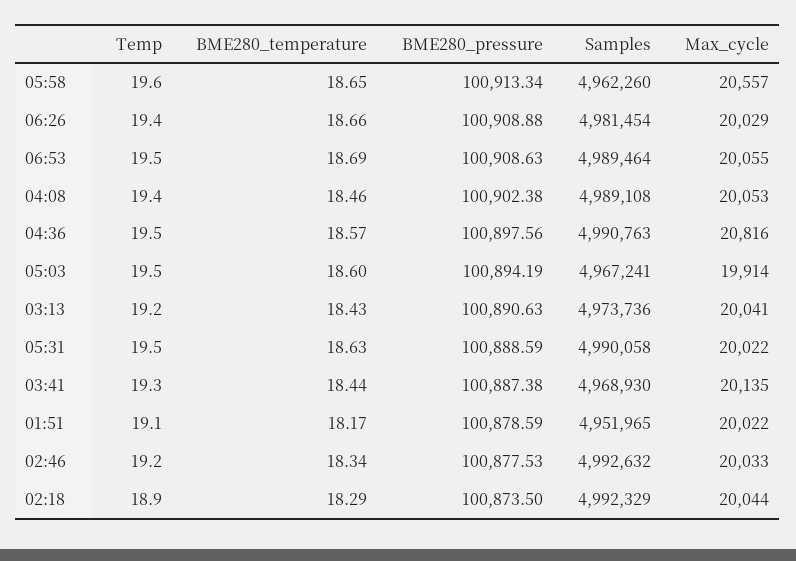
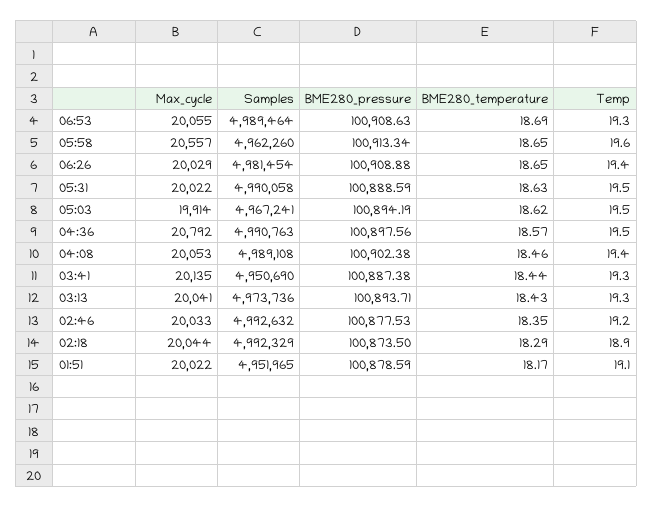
BME280_temperature, 06:26: 18.66 -> 18.65
Temp, 06:53: 19.5 -> 19.3
Max_cycle, 04:36: 20816 -> 20792
BME280_temperature, 05:03: 18.6 -> 18.62
Temp, 03:13: 19.2 -> 19.3
BME280_pressure, 03:13: 100890.63 -> 100893.71
Samples, 03:41: 4968930 -> 4950690
BME280_temperature, 02:46: 18.34 -> 18.35

